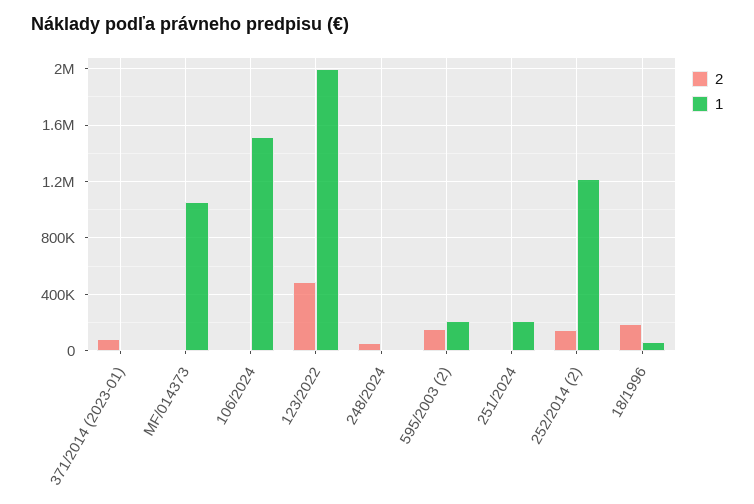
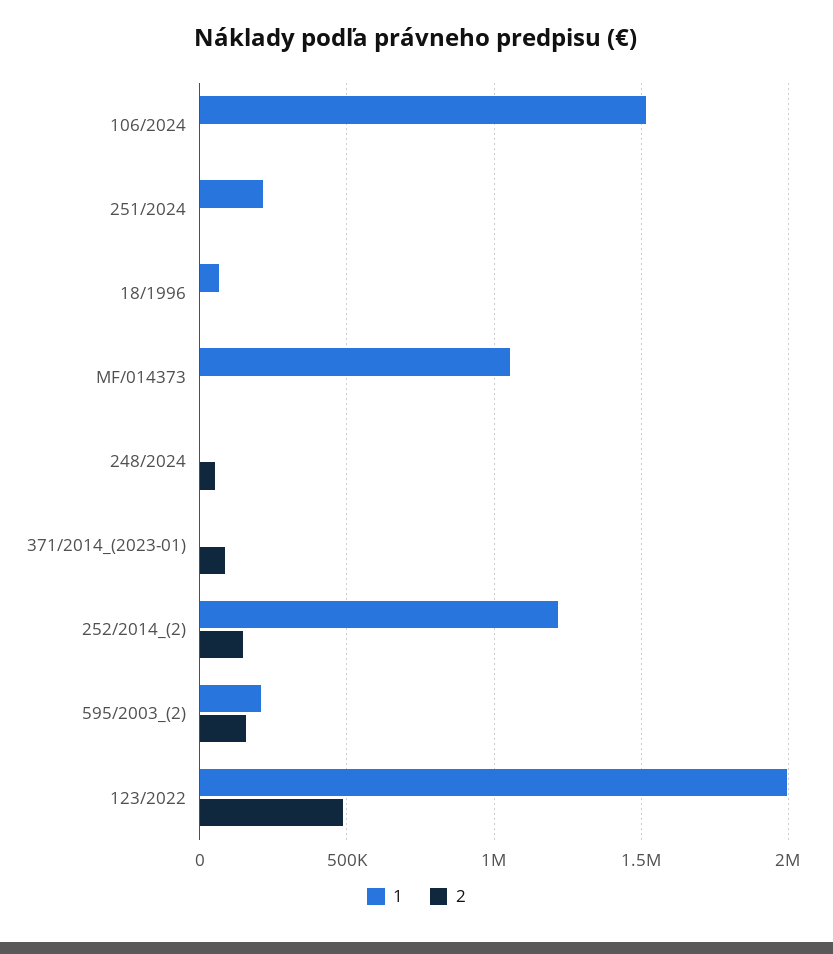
2, 18/1996: 200000 -> 0

